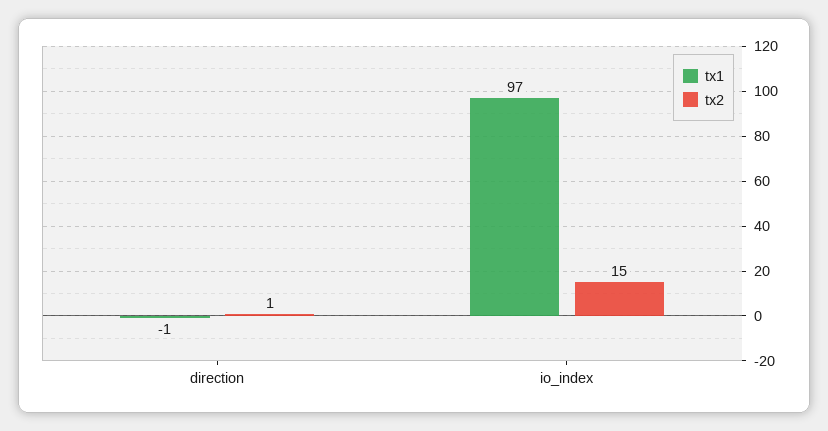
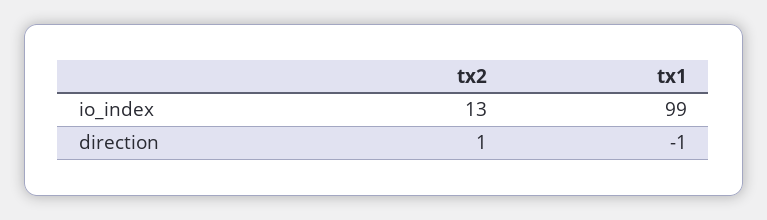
tx1, io_index: 97 -> 99
tx2, io_index: 15 -> 13

